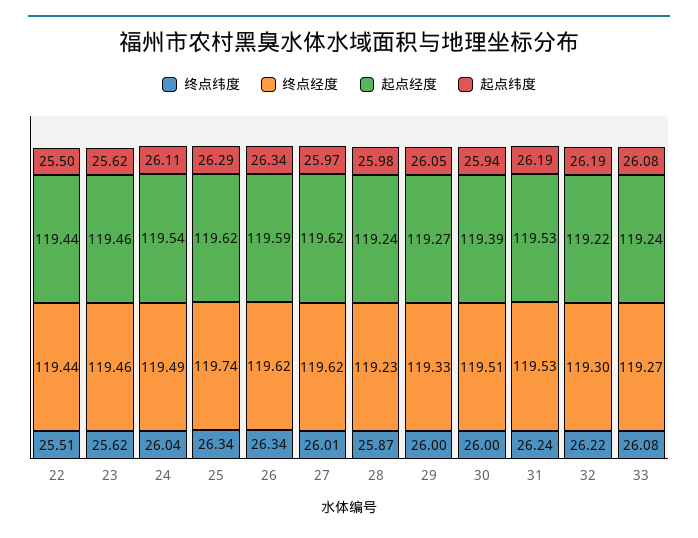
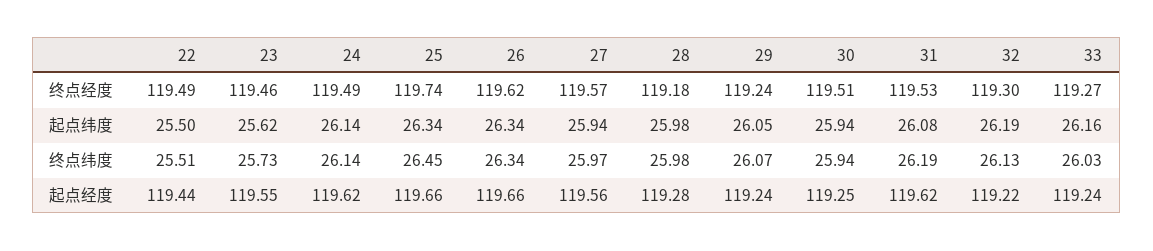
终点经度, 22: 119.44 -> 119.49
终点纬度, 23: 25.62 -> 25.73
起点经度, 23: 119.46 -> 119.55
终点纬度, 24: 26.04 -> 26.14
起点经度, 24: 119.54 -> 119.62
起点纬度, 24: 26.11 -> 26.14
终点纬度, 25: 26.34 -> 26.45
起点经度, 25: 119.62 -> 119.66
起点纬度, 25: 26.29 -> 26.34
起点经度, 26: 119.59 -> 119.66
终点纬度, 27: 26.01 -> 25.97
终点经度, 27: 119.62 -> 119.57
起点经度, 27: 119.62 -> 119.56
起点纬度, 27: 25.97 -> 25.94
终点纬度, 28: 25.87 -> 25.98
终点经度, 28: 119.23 -> 119.18
起点经度, 28: 119.24 -> 119.28
终点纬度, 29: 26 -> 26.07
终点经度, 29: 119.33 -> 119.24
起点经度, 29: 119.27 -> 119.24
终点纬度, 30: 26 -> 25.94
起点经度, 30: 119.39 -> 119.25
终点纬度, 31: 26.24 -> 26.19
起点经度, 31: 119.53 -> 119.62
起点纬度, 31: 26.19 -> 26.08
终点纬度, 32: 26.22 -> 26.13
终点纬度, 33: 26.08 -> 26.03
起点纬度, 33: 26.08 -> 26.16

